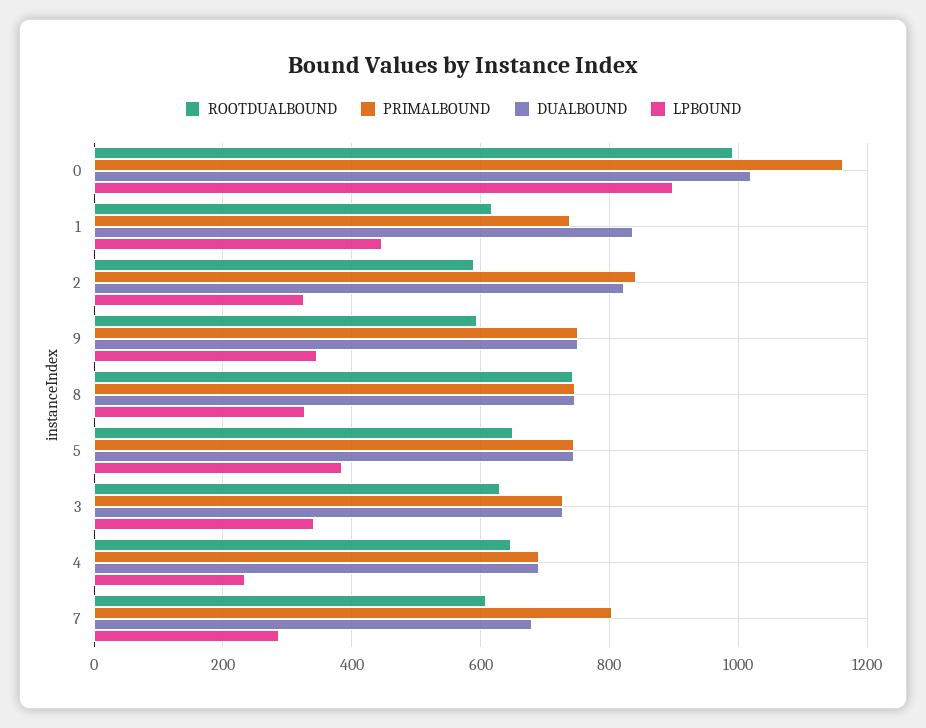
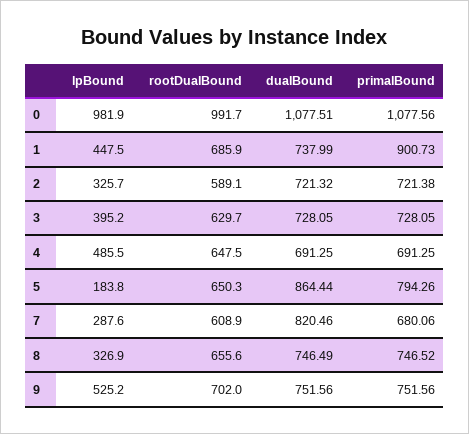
PRIMALBOUND, 0: 1160 -> 1077.56
DUALBOUND, 0: 1020 -> 1077.51
LPBOUND, 0: 900 -> 981.9
ROOTDUALBOUND, 1: 620 -> 685.9
PRIMALBOUND, 1: 740 -> 900.73
DUALBOUND, 1: 840 -> 737.99
PRIMALBOUND, 2: 840 -> 721.38
DUALBOUND, 2: 820 -> 721.32
ROOTDUALBOUND, 9: 600 -> 702
LPBOUND, 9: 340 -> 525.2
ROOTDUALBOUND, 8: 740 -> 655.6
PRIMALBOUND, 5: 740 -> 794.26
DUALBOUND, 5: 740 -> 864.44
LPBOUND, 5: 380 -> 183.8
LPBOUND, 3: 340 -> 395.2
LPBOUND, 4: 240 -> 485.5
PRIMALBOUND, 7: 800 -> 680.06
DUALBOUND, 7: 680 -> 820.46

